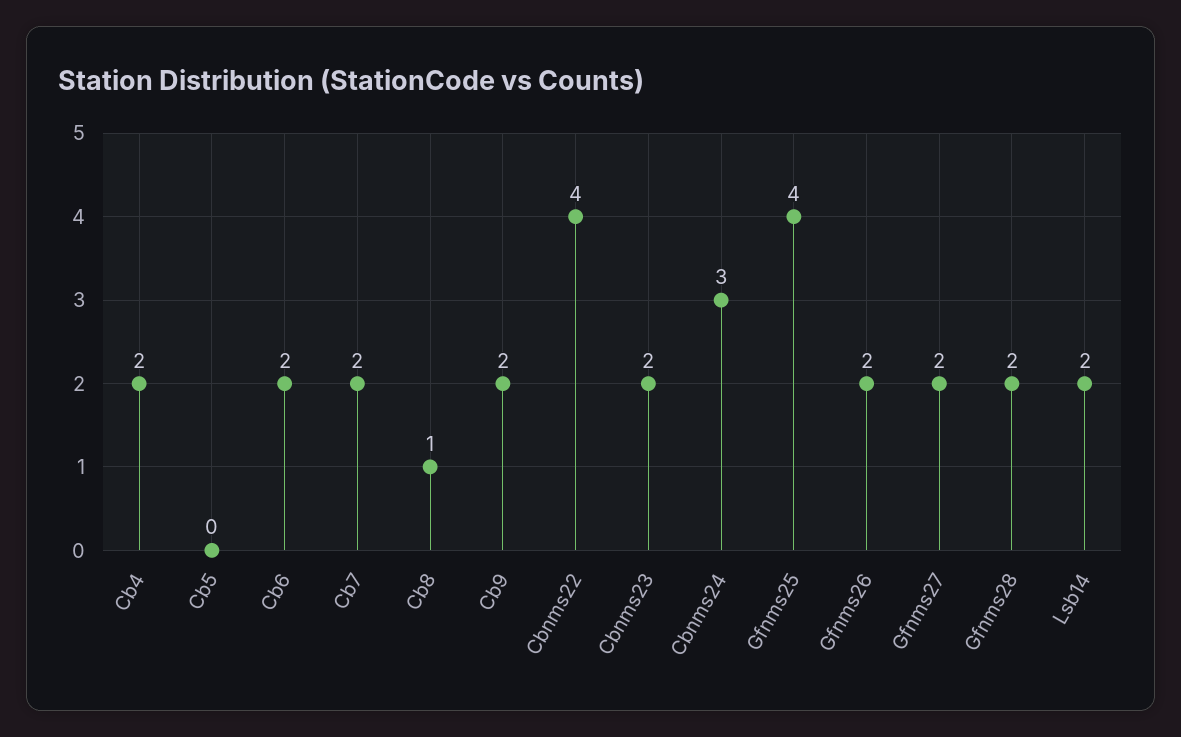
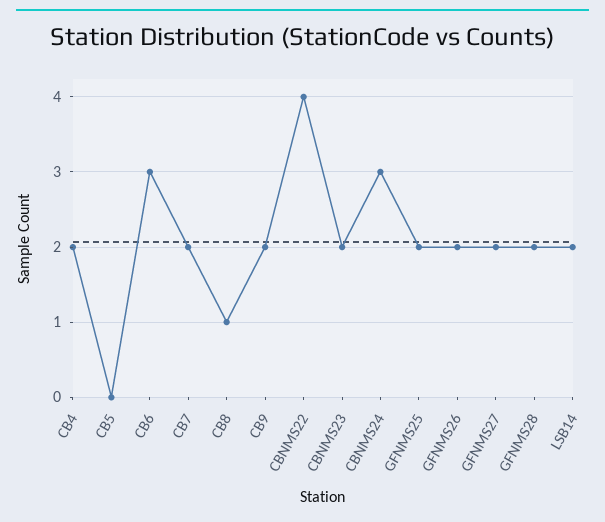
Cb6: 2 -> 3
Gfnms25: 4 -> 2

